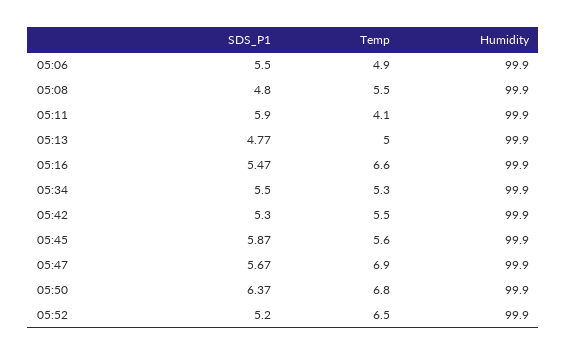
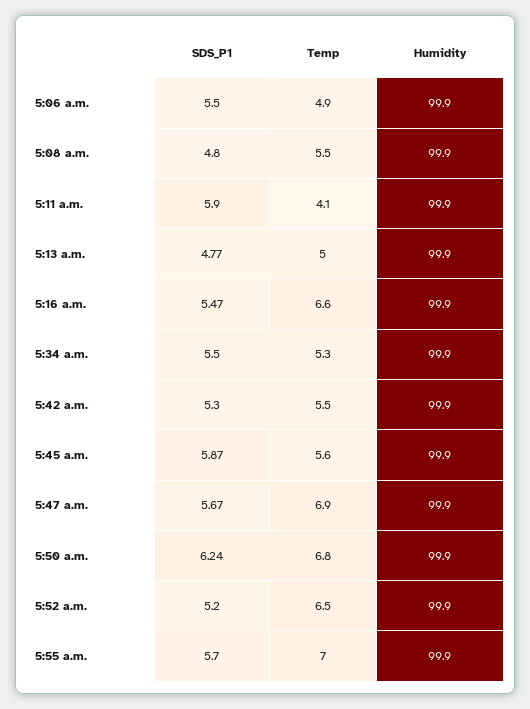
SDS_P1, 05:50: 6.37 -> 6.24
SDS_P1, 5:55 a.m.: none -> 5.7
Temp, 5:55 a.m.: none -> 7
Humidity, 5:55 a.m.: none -> 99.9

